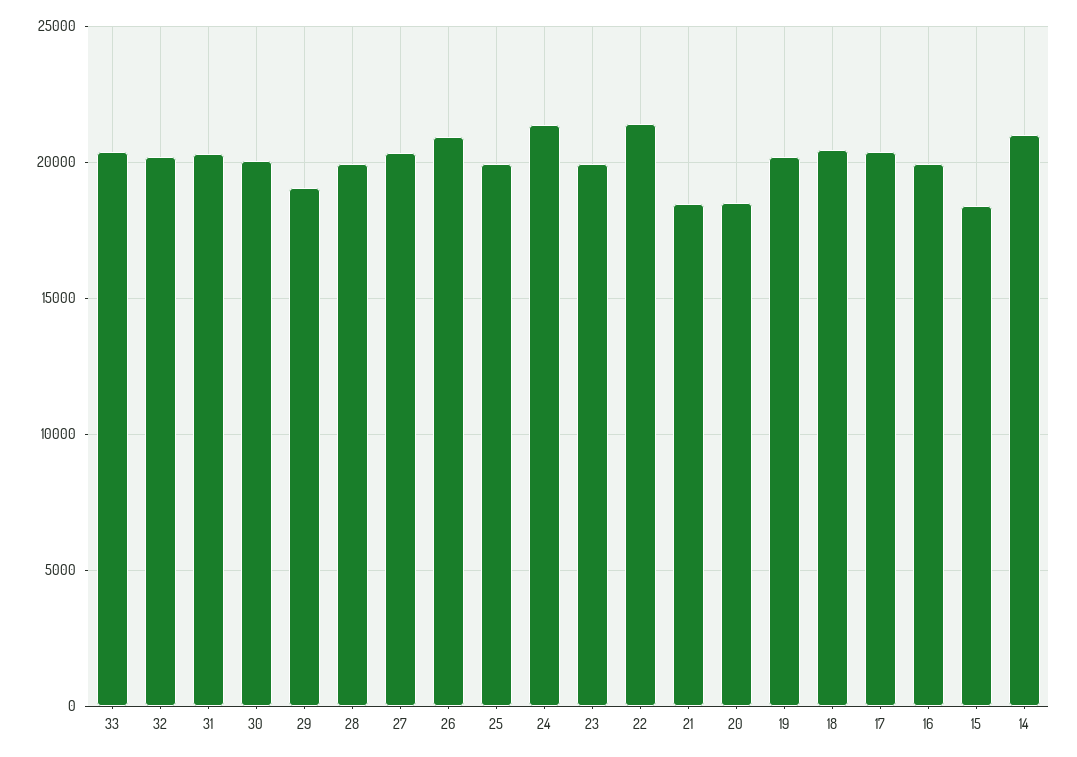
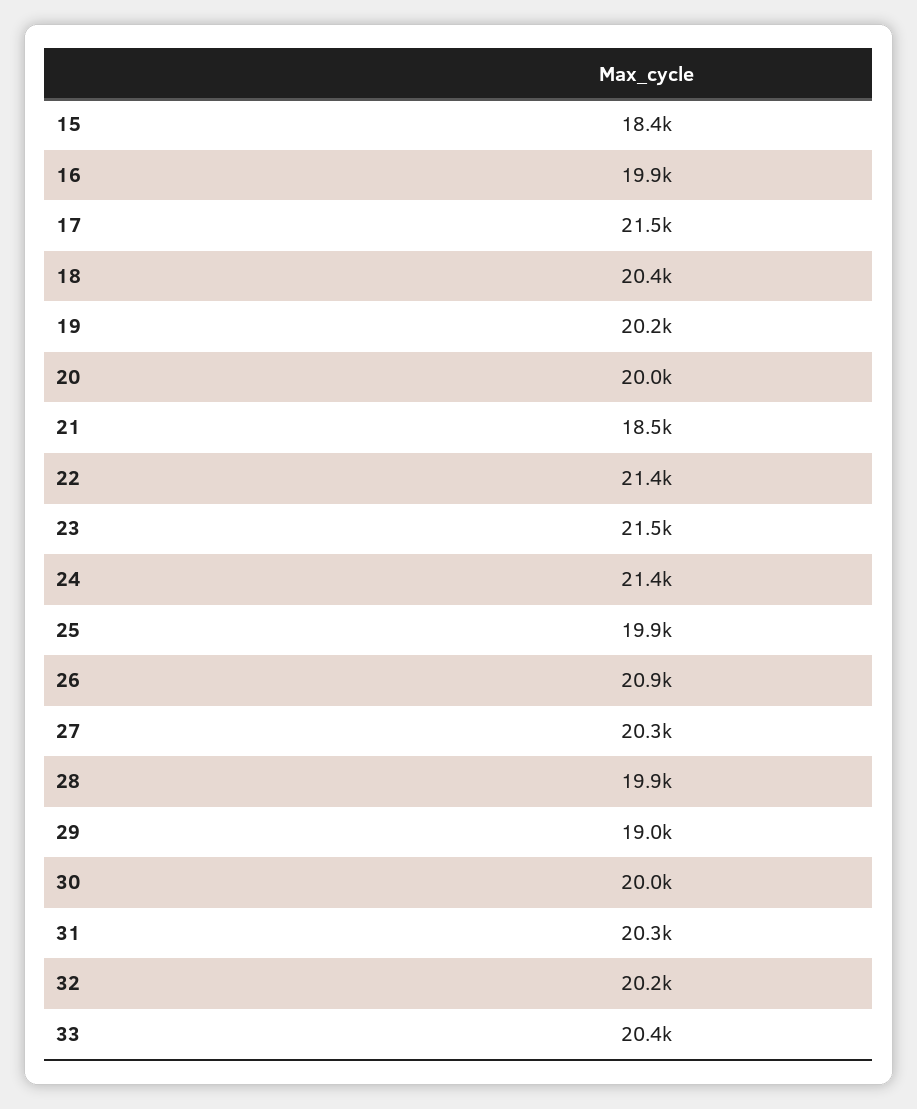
23: 20000 -> 21500
20: 18500 -> 20000
17: 20500 -> 21500
14: 21000 -> none

